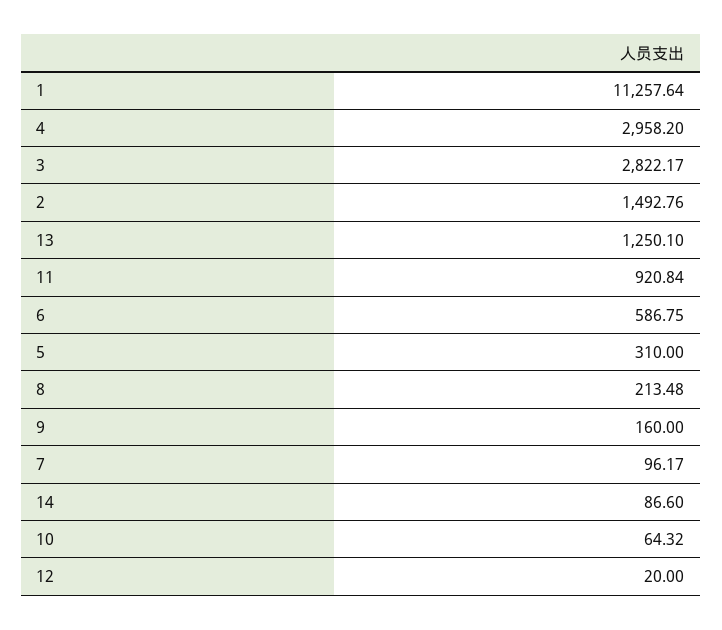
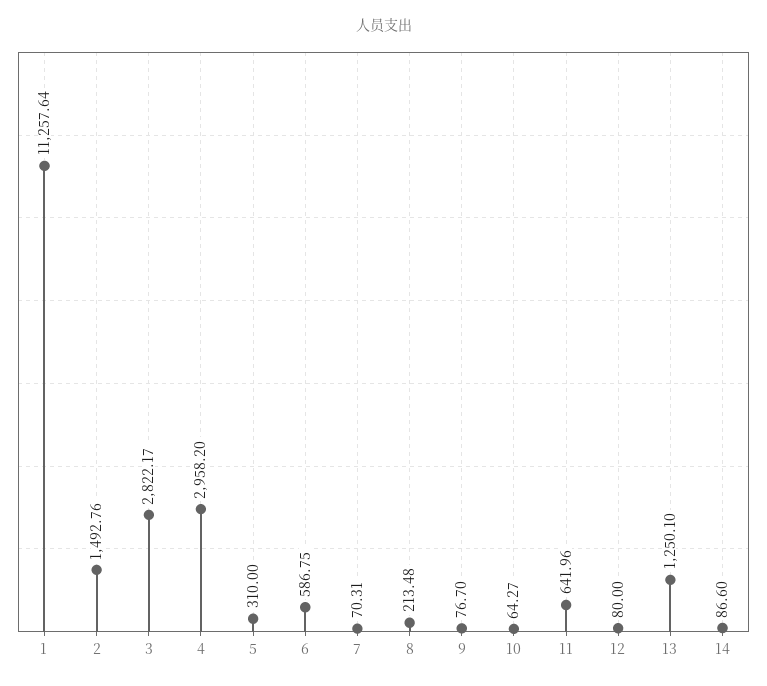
11: 920.84 -> 641.96
9: 160 -> 76.7
7: 96.17 -> 70.31
10: 64.32 -> 64.27
12: 20 -> 80

